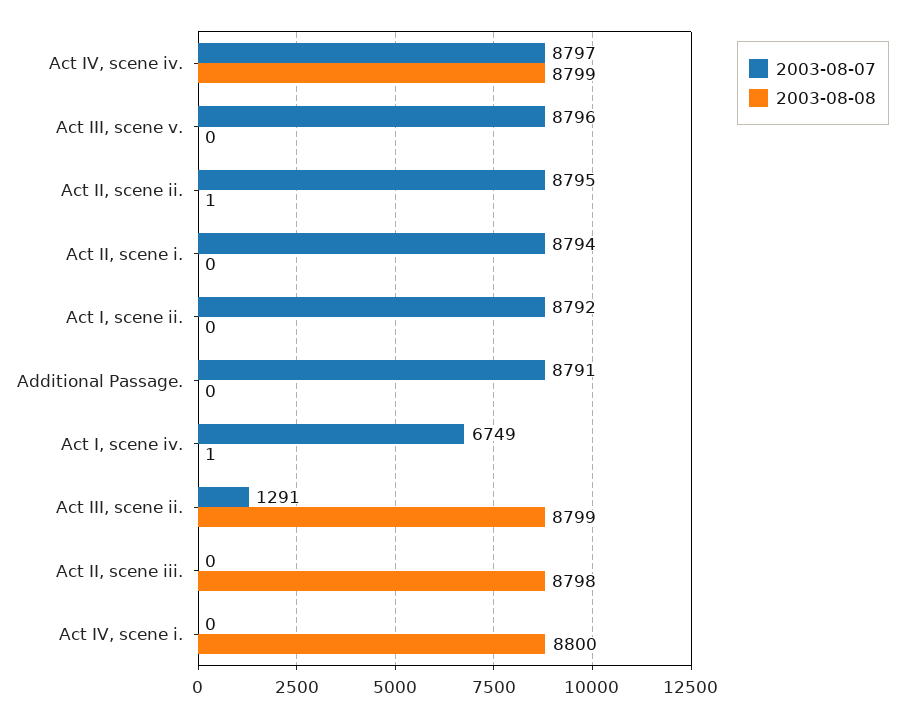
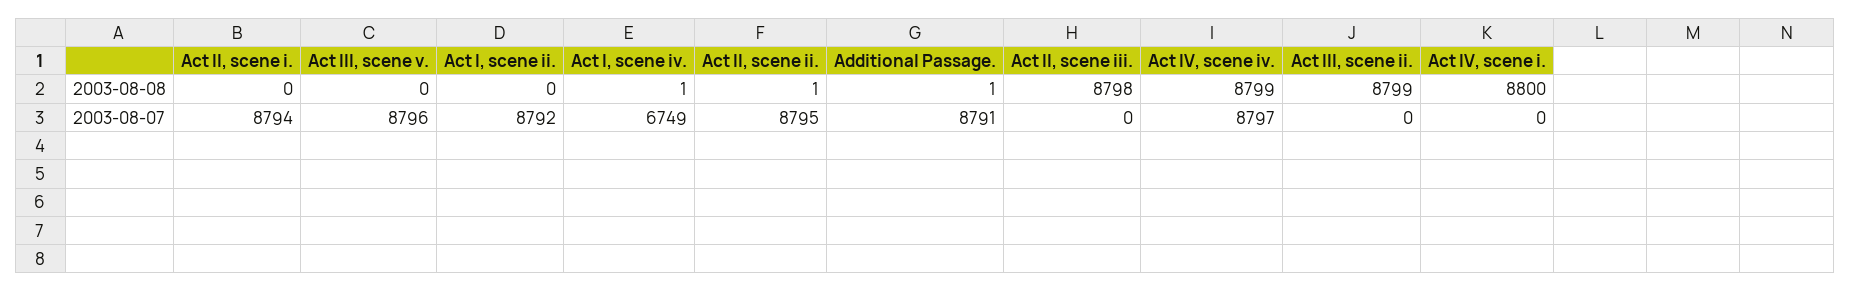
2003-08-08, Additional Passage.: 0 -> 1
2003-08-07, Act III, scene ii.: 1291 -> 0

